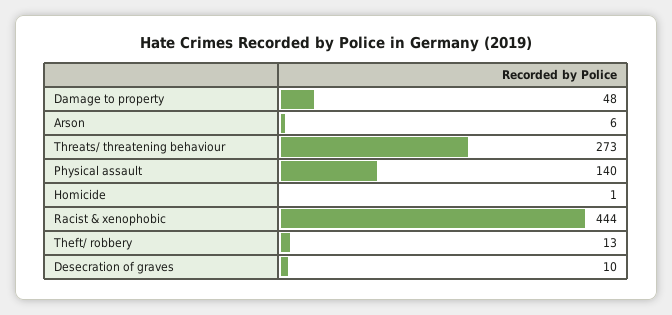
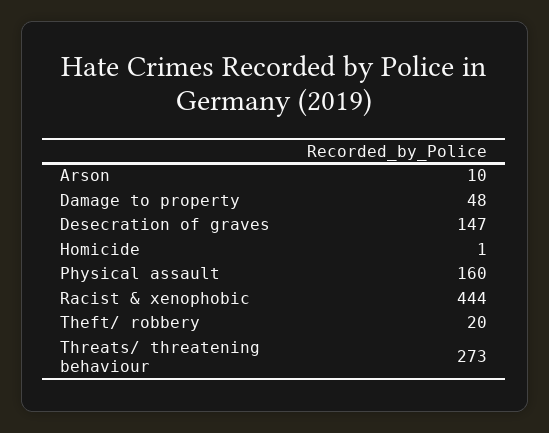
Arson: 6 -> 10
Physical assault: 140 -> 160
Theft/ robbery: 13 -> 20
Desecration of graves: 10 -> 147

